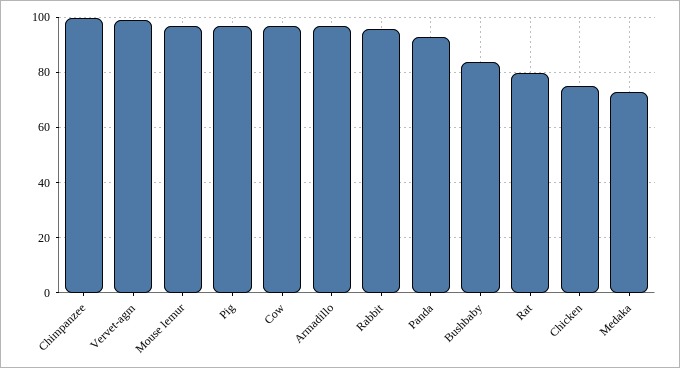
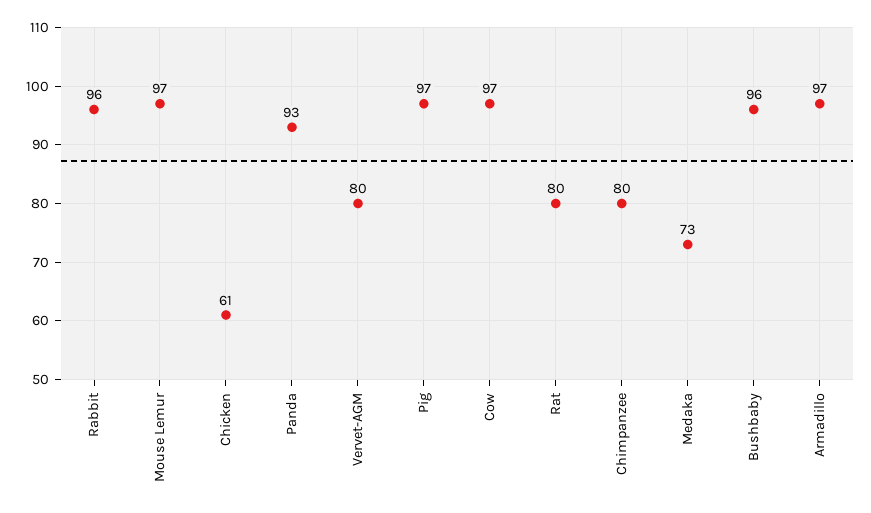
Chimpanzee: 100 -> 80
Vervet-agm: 100 -> 80
Bushbaby: 85 -> 96
Chicken: 75 -> 61

